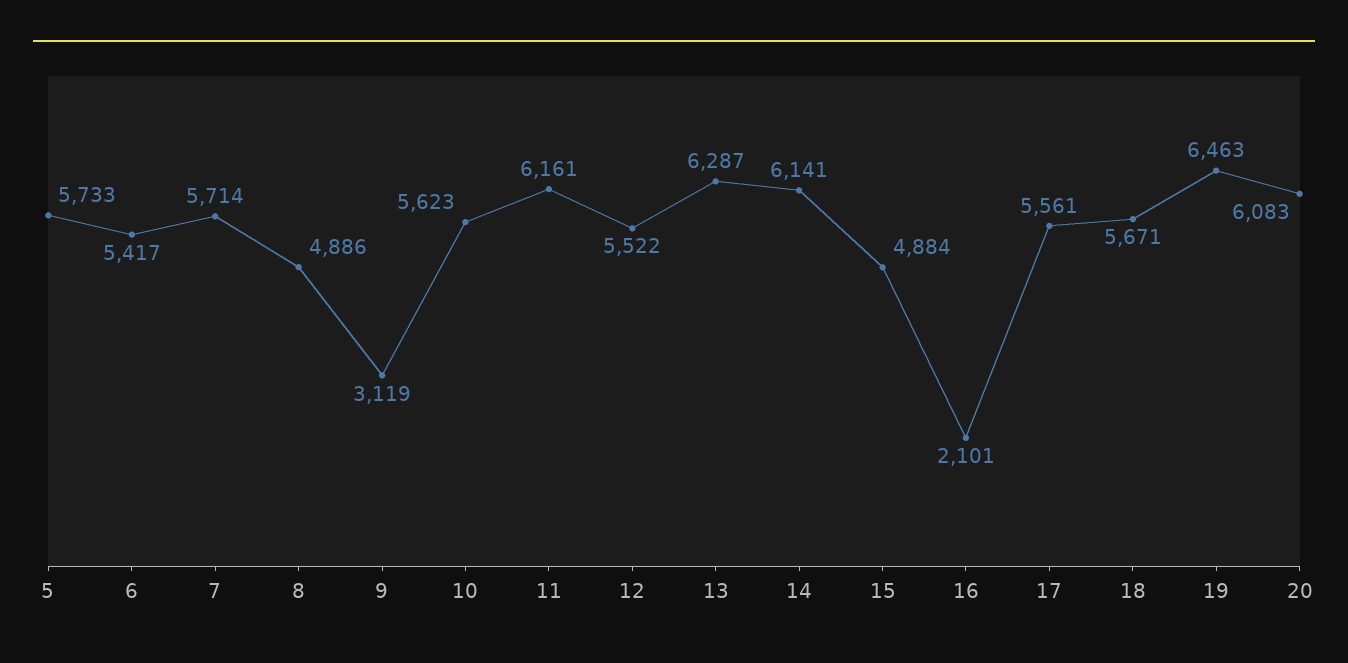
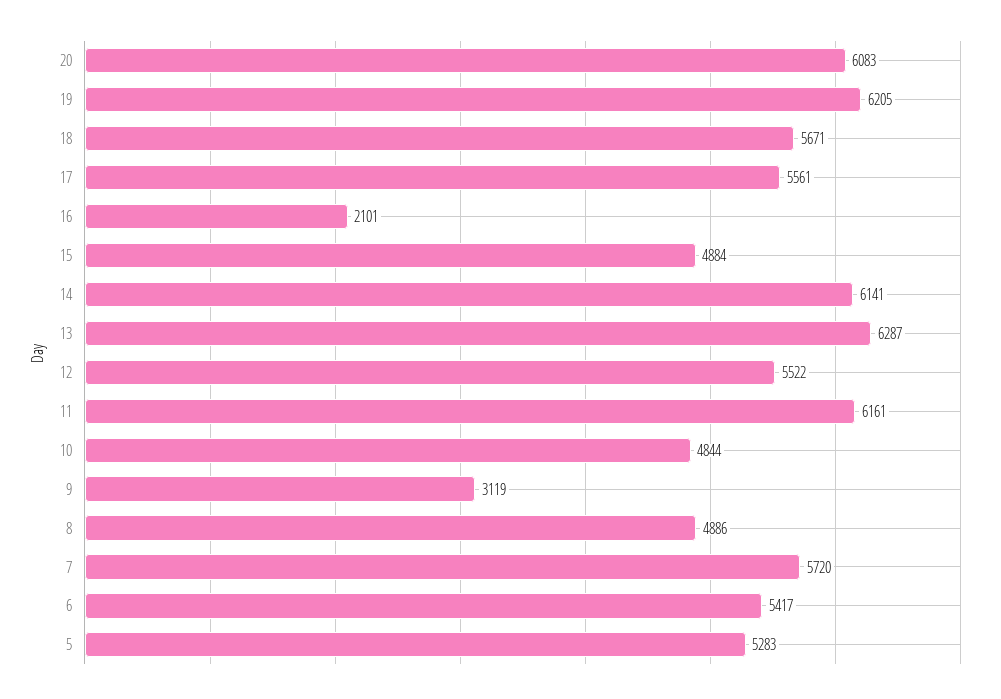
5: 5733 -> 5283
7: 5714 -> 5720
10: 5623 -> 4844
19: 6463 -> 6205

